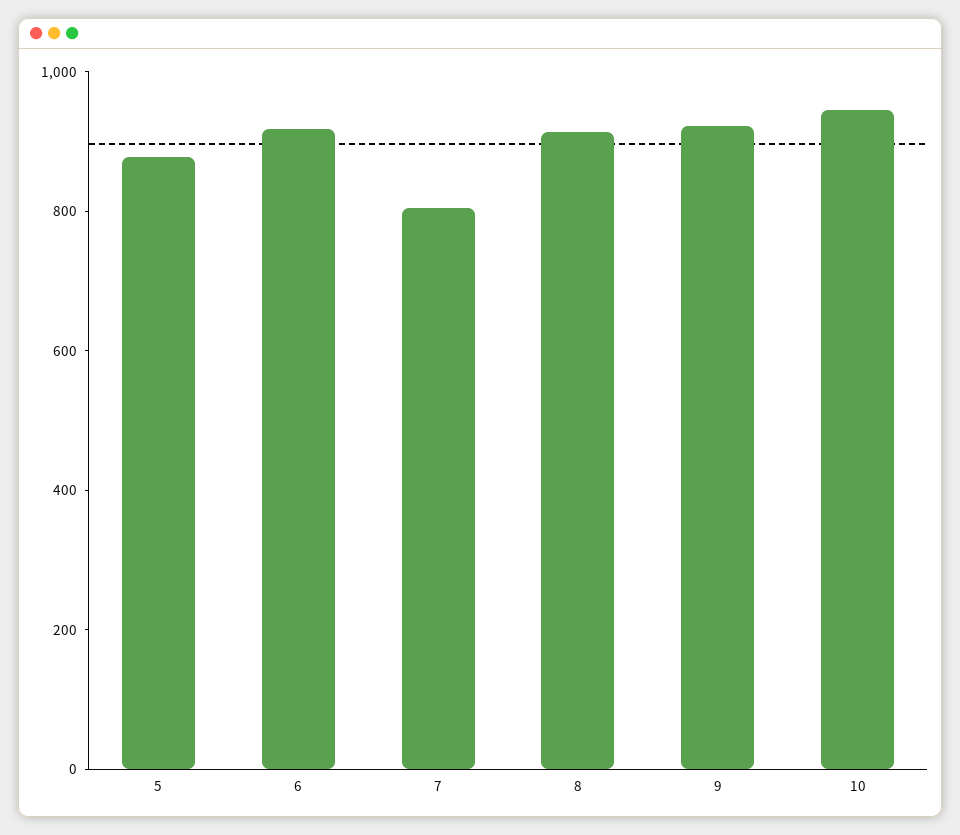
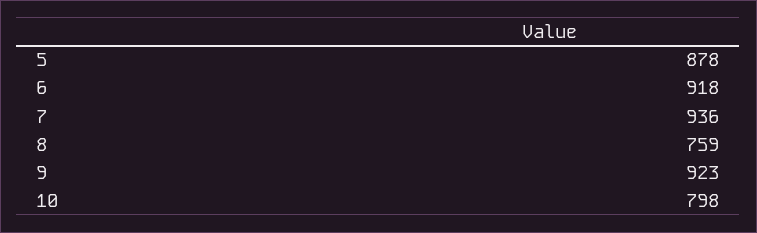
7: 800 -> 936
8: 900 -> 759
10: 950 -> 798

